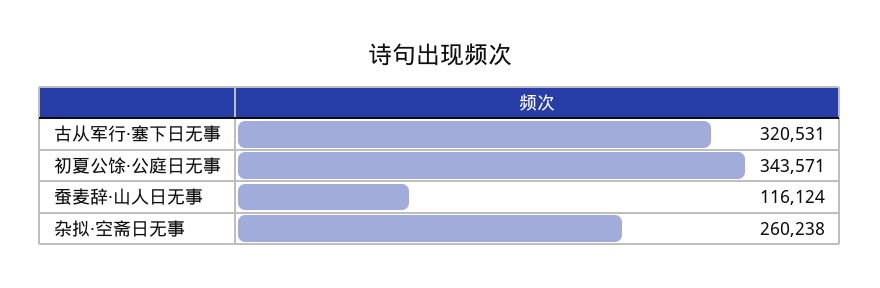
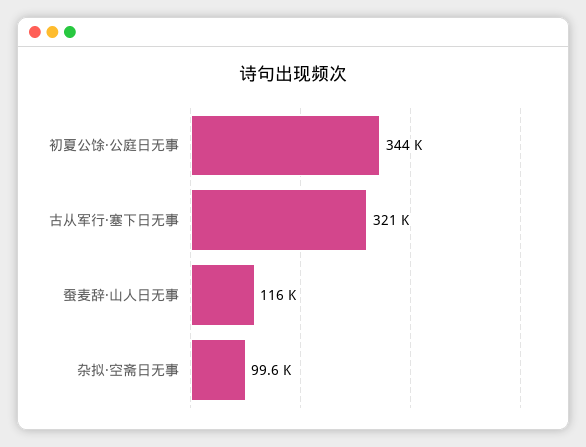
杂拟·空斋日无事: 260238 -> 99600

